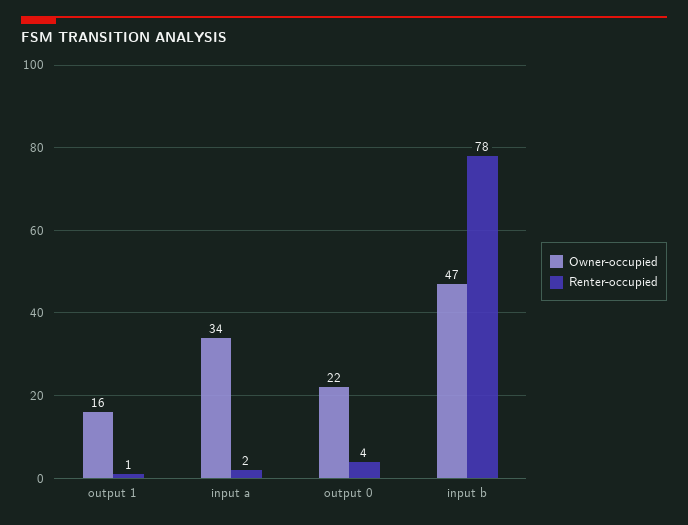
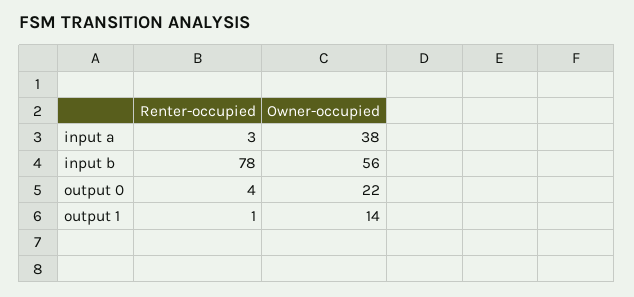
Owner-occupied, output 1: 16 -> 14
Owner-occupied, input a: 34 -> 38
Renter-occupied, input a: 2 -> 3
Owner-occupied, input b: 47 -> 56

